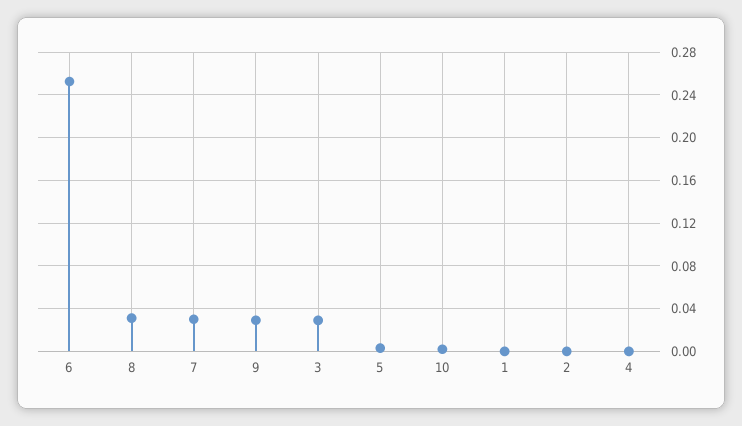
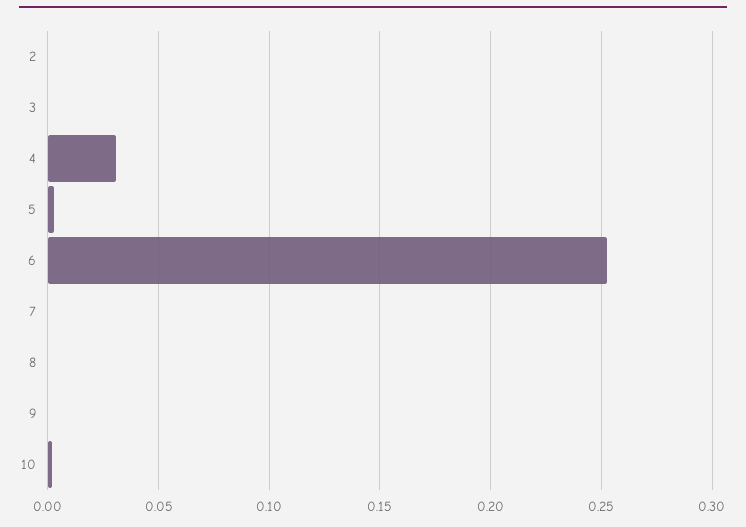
8: 0.03 -> 0
7: 0.03 -> 0
9: 0.03 -> 0
3: 0.03 -> 0
1: 0 -> none
4: 0 -> 0.03

